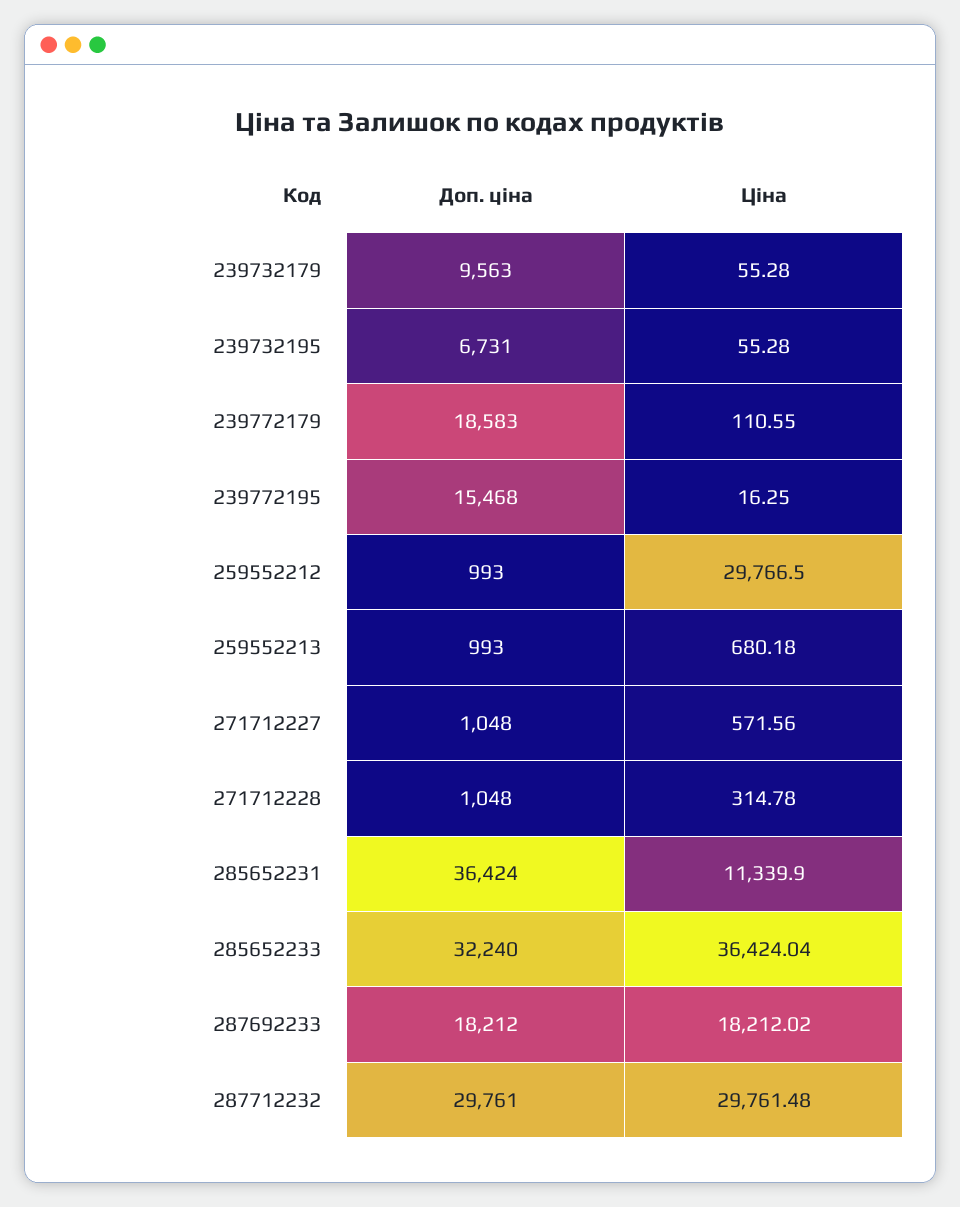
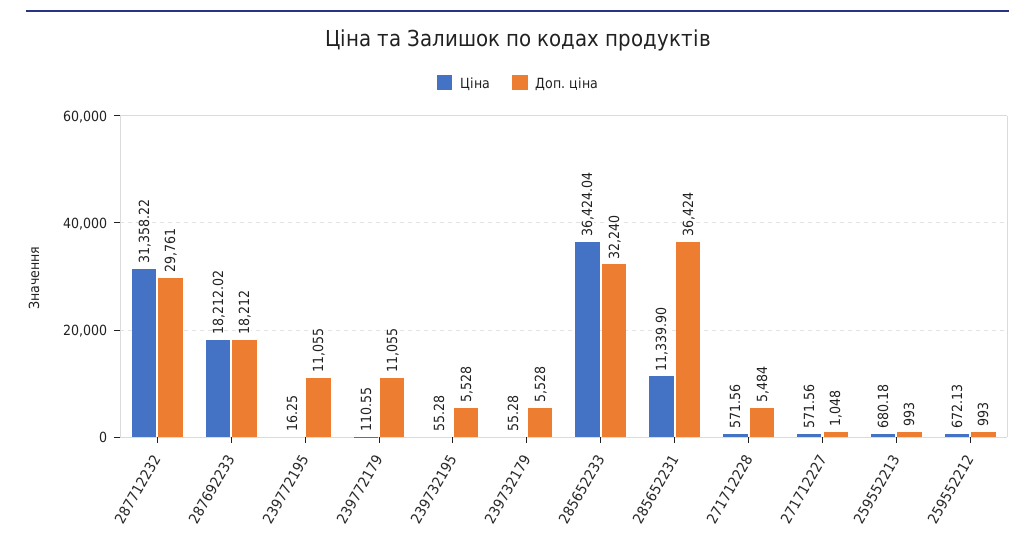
Доп. ціна, 239732179: 9563 -> 5528
Доп. ціна, 239732195: 6731 -> 5528
Доп. ціна, 239772179: 18583 -> 11055
Доп. ціна, 239772195: 15468 -> 11055
Ціна, 259552212: 29766.5 -> 672.13
Доп. ціна, 271712228: 1048 -> 5484
Ціна, 271712228: 314.78 -> 571.56
Ціна, 287712232: 29761.48 -> 31358.22

